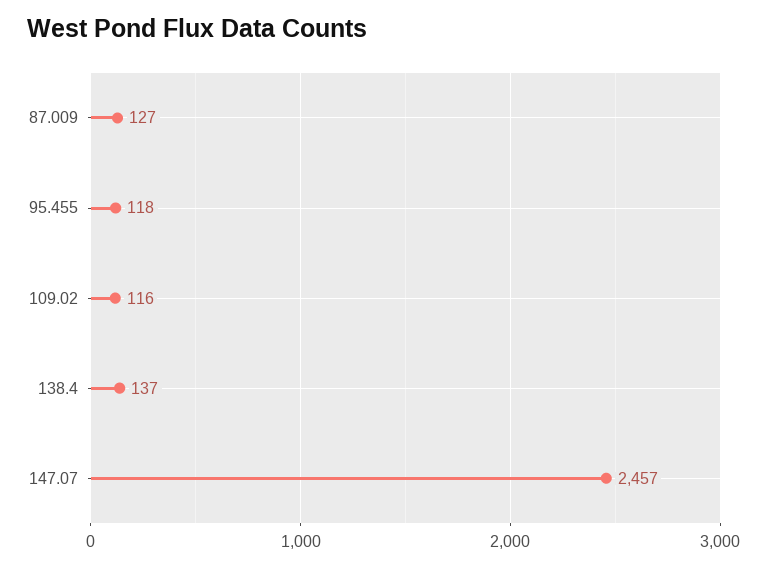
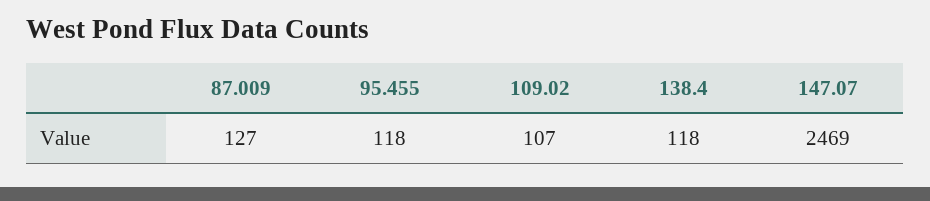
109.02: 116 -> 107
138.4: 137 -> 118
147.07: 2457 -> 2469

